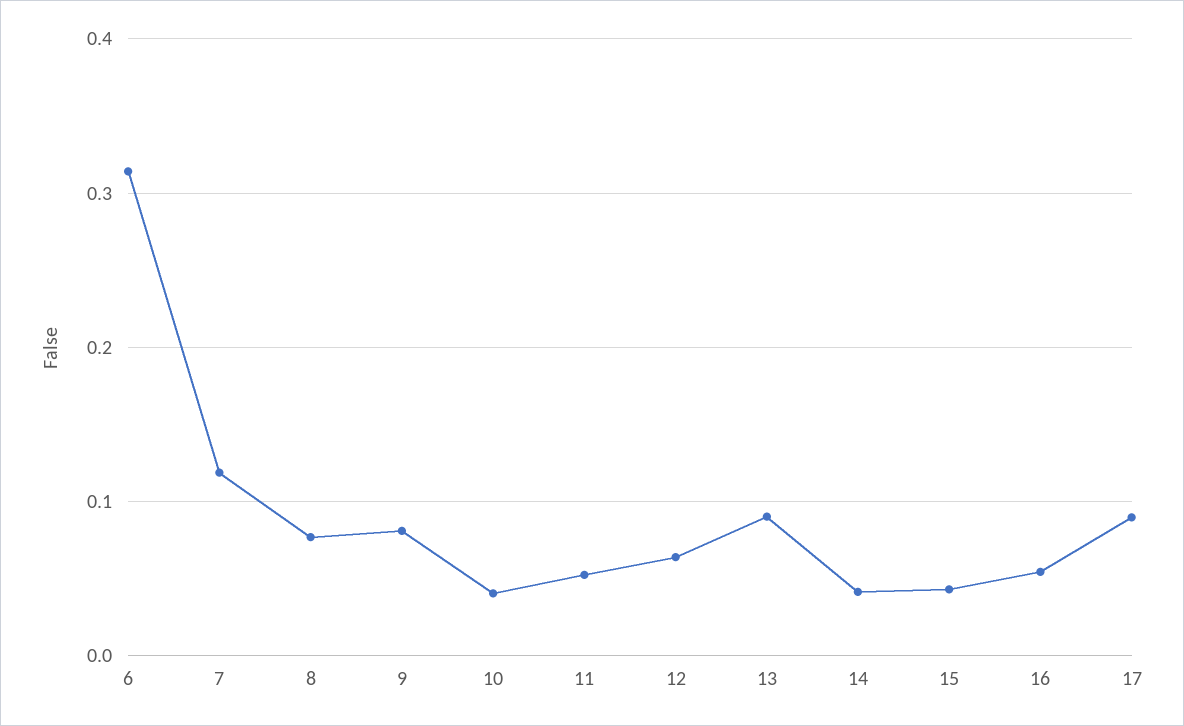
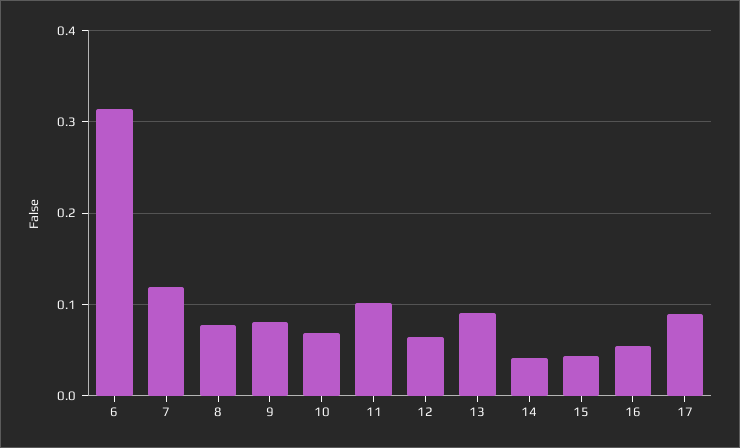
10: 0.04 -> 0.07
11: 0.05 -> 0.1

